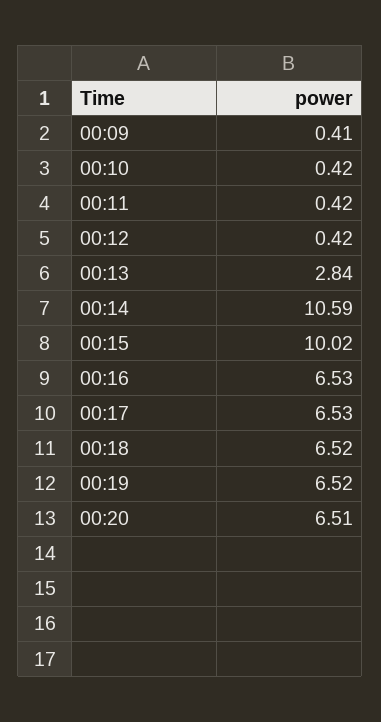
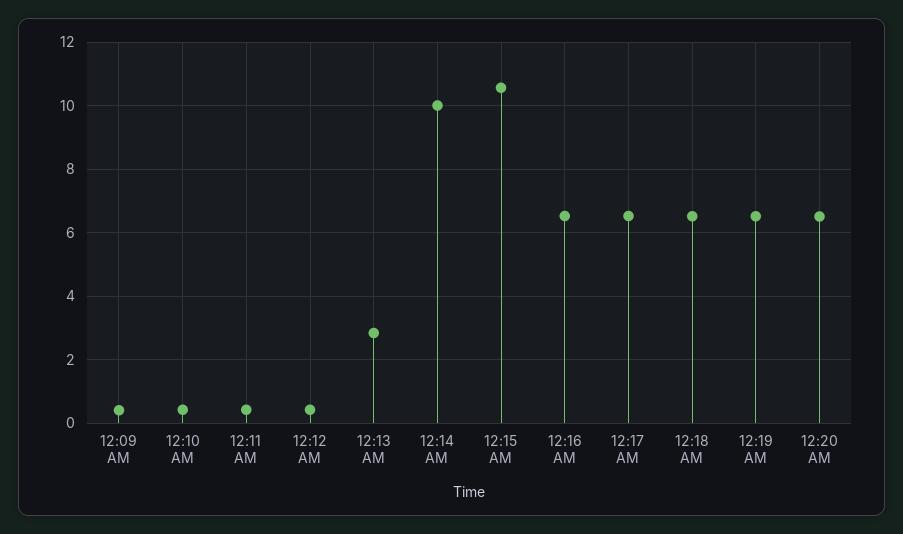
00:14: 10.59 -> 10
00:15: 10.02 -> 10.6

